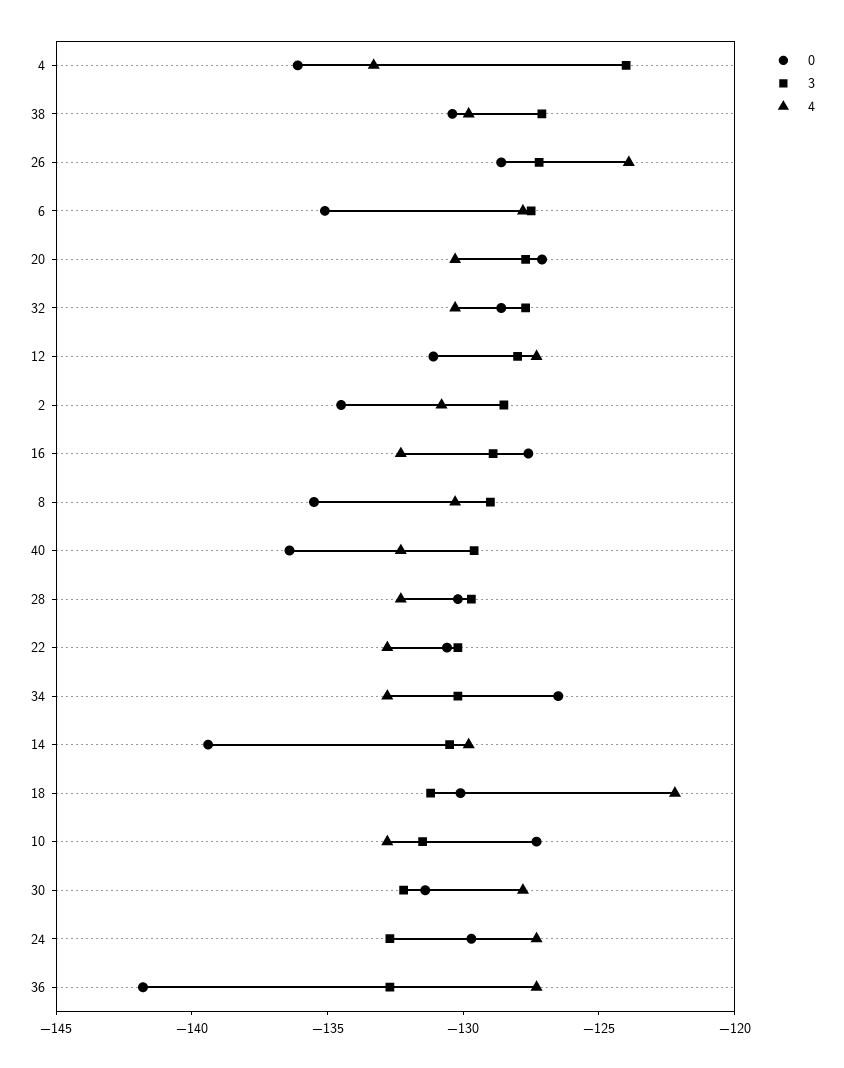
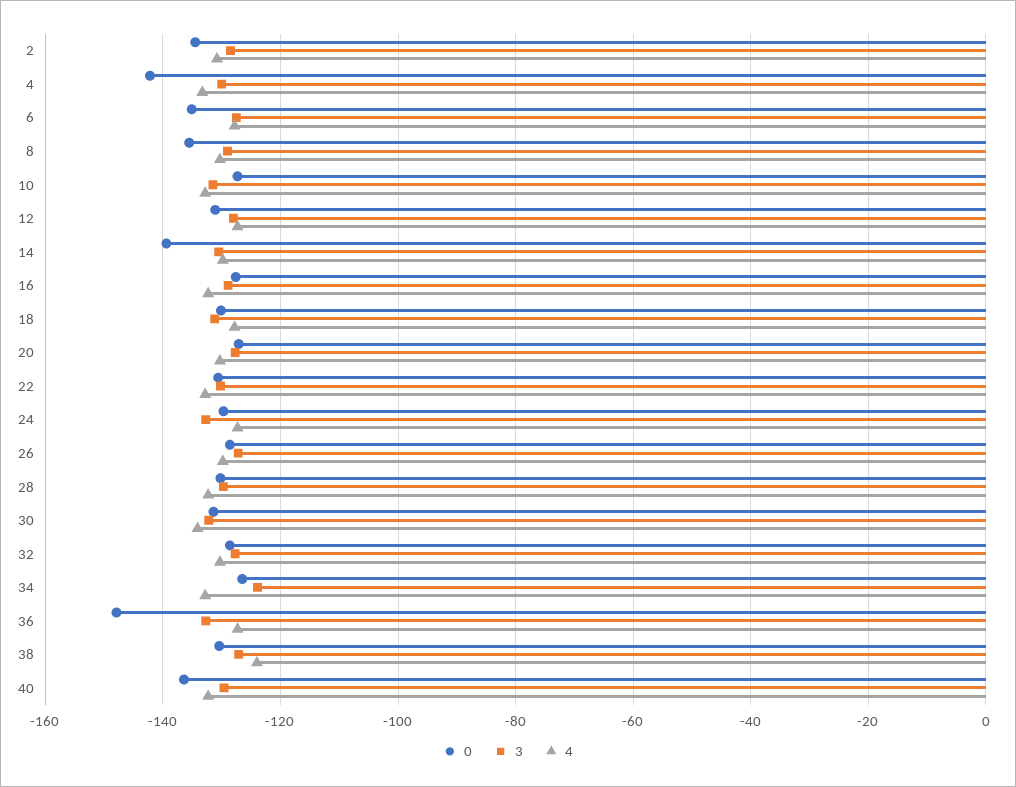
0, 4: -136 -> -142
3, 4: -124 -> -130
4, 38: -130 -> -124
4, 26: -124 -> -130
3, 34: -130 -> -124
4, 18: -122 -> -128
4, 30: -128 -> -134
0, 36: -142 -> -148

